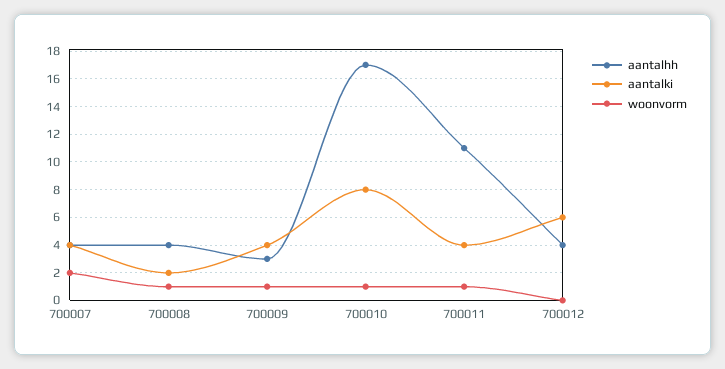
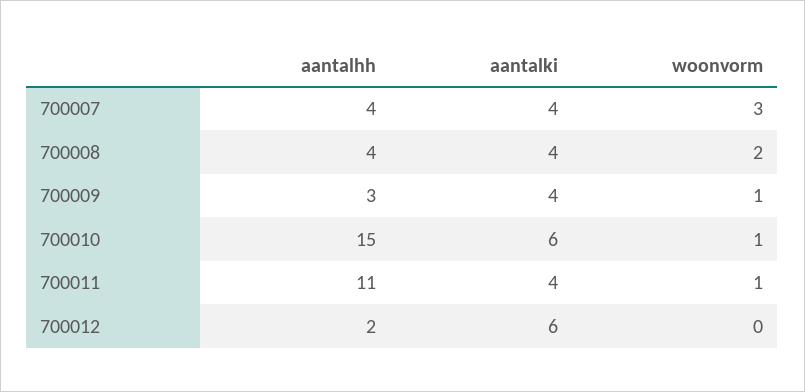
woonvorm, 700007: 2 -> 3
aantalki, 700008: 2 -> 4
woonvorm, 700008: 1 -> 2
aantalhh, 700010: 17 -> 15
aantalki, 700010: 8 -> 6
aantalhh, 700012: 4 -> 2

